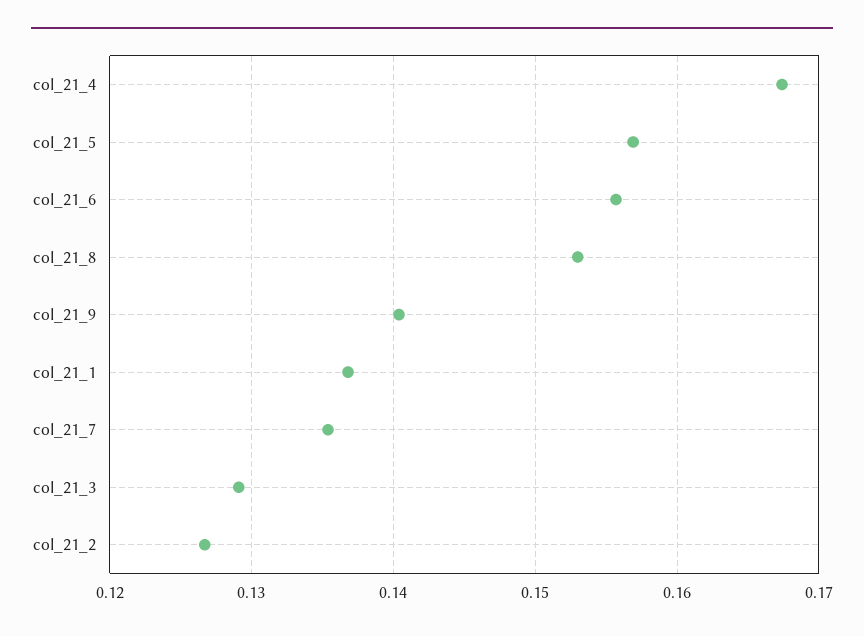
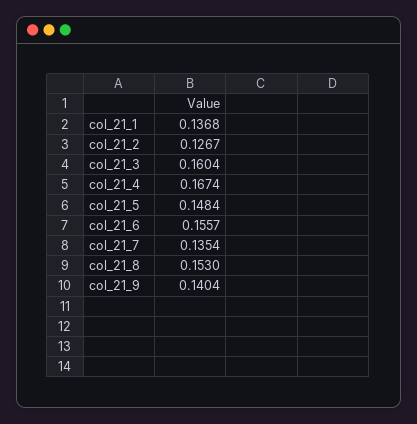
col_21_5: 0.157 -> 0.1484
col_21_3: 0.129 -> 0.1604

